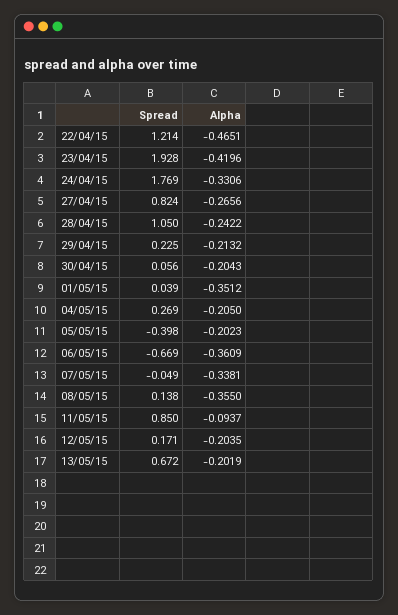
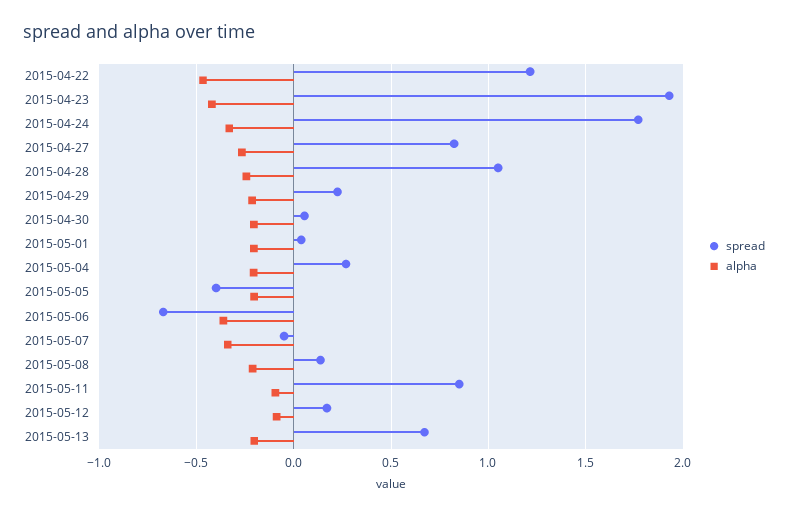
Alpha, 01/05/15: -0.3512 -> -0.2
Alpha, 08/05/15: -0.355 -> -0.2
Alpha, 12/05/15: -0.2035 -> -0.1

